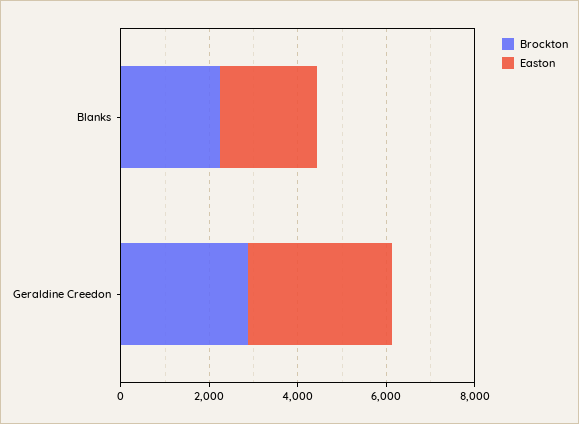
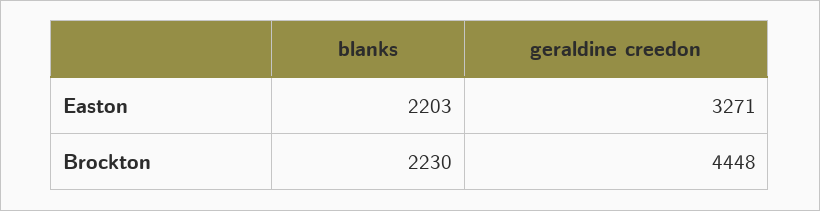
Brockton, Geraldine Creedon: 3000 -> 4448

